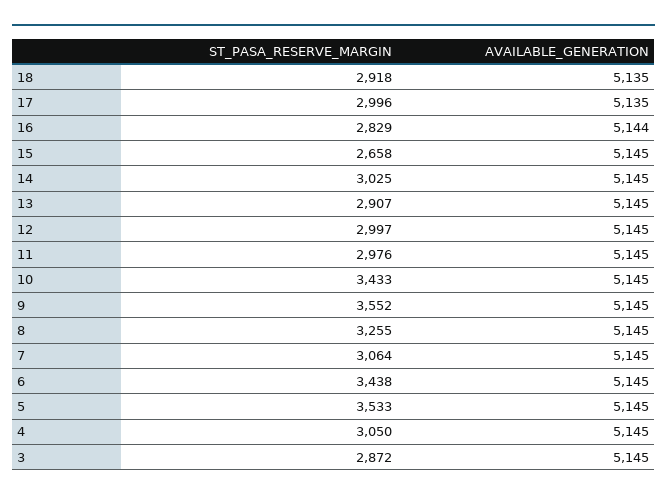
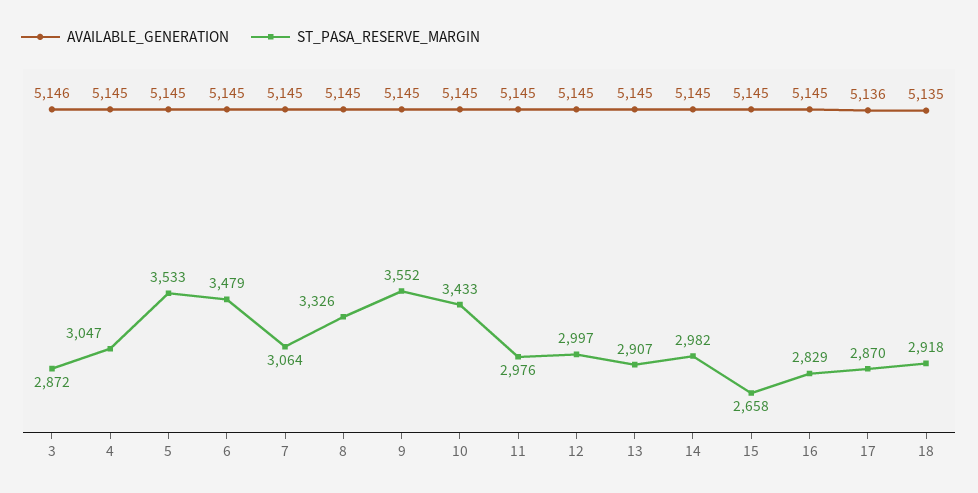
ST_PASA_RESERVE_MARGIN, 17: 2996 -> 2870
AVAILABLE_GENERATION, 17: 5135 -> 5136
AVAILABLE_GENERATION, 16: 5144 -> 5145
ST_PASA_RESERVE_MARGIN, 14: 3025 -> 2982
ST_PASA_RESERVE_MARGIN, 8: 3255 -> 3326
ST_PASA_RESERVE_MARGIN, 6: 3438 -> 3479
ST_PASA_RESERVE_MARGIN, 4: 3050 -> 3047
AVAILABLE_GENERATION, 3: 5145 -> 5146

